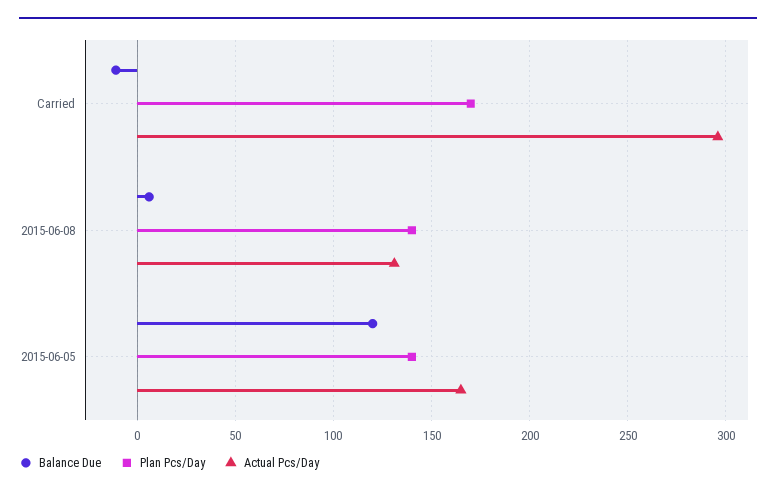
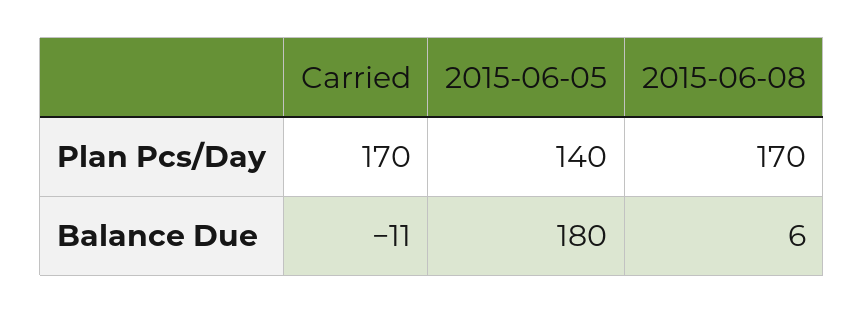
Actual Pcs/Day, Carried: 295 -> none
Plan Pcs/Day, 2015-06-08: 140 -> 170
Actual Pcs/Day, 2015-06-08: 130 -> none
Balance Due, 2015-06-05: 120 -> 180
Actual Pcs/Day, 2015-06-05: 165 -> none

